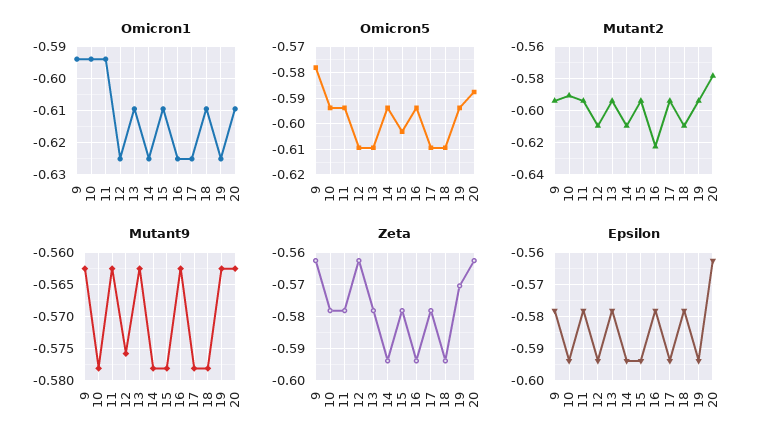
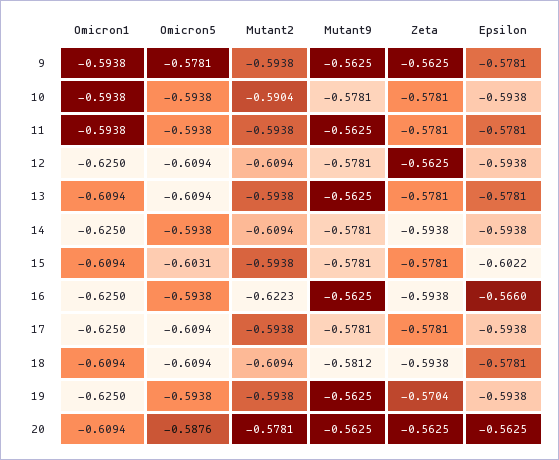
Mutant9, 12: -0.576 -> -0.5781
Mutant9, 18: -0.578 -> -0.5812
Epsilon, 15: -0.594 -> -0.6022
Epsilon, 16: -0.578 -> -0.566

